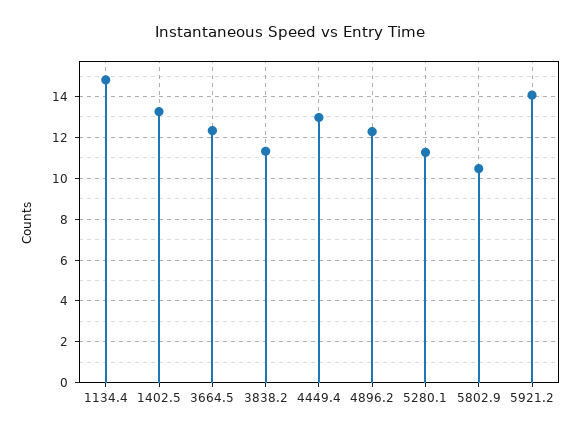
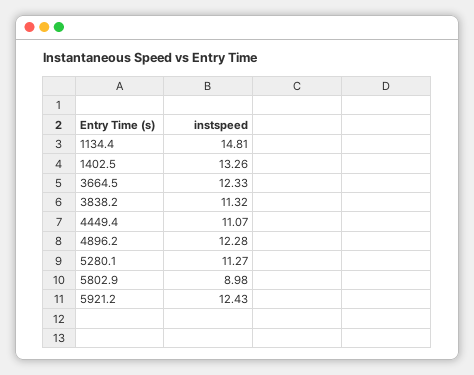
4449.4: 13 -> 11.07
5802.9: 10.5 -> 8.98
5921.2: 14 -> 12.43

